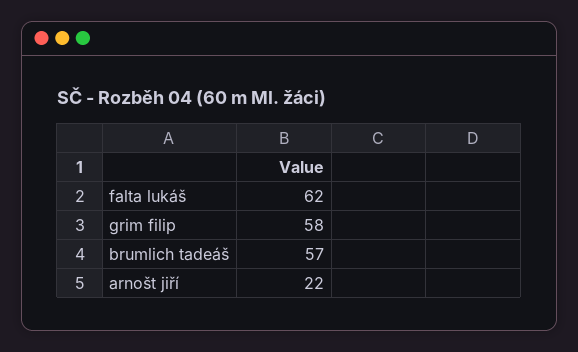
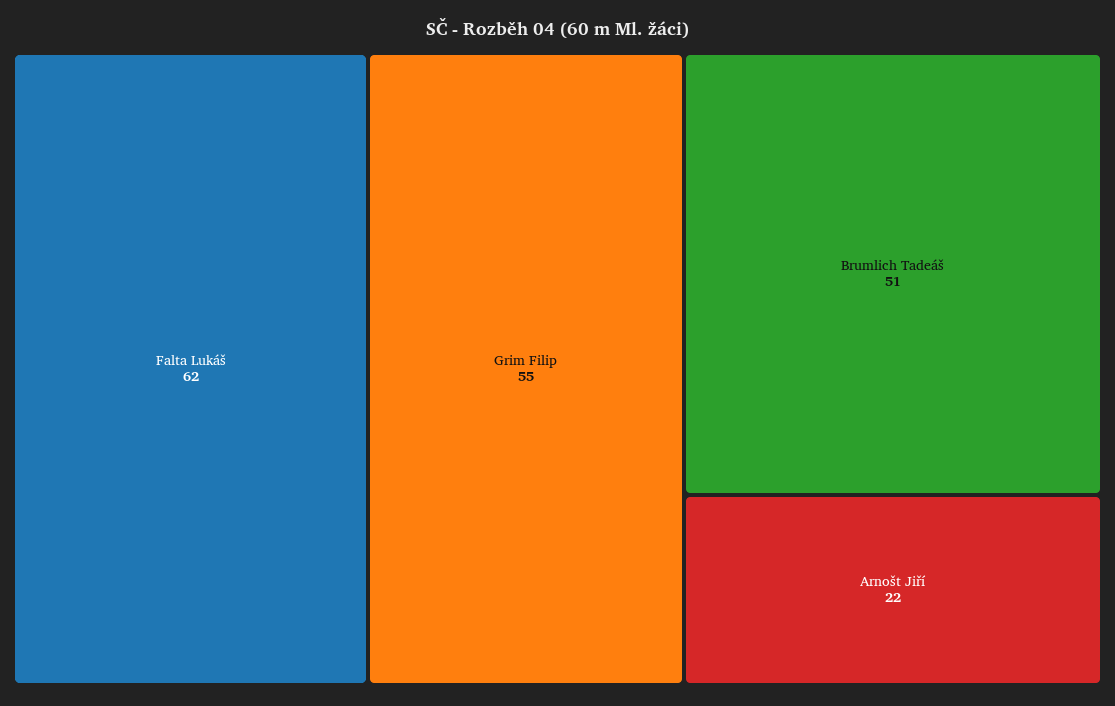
grim filip: 58 -> 55
brumlich tadeáš: 57 -> 51

